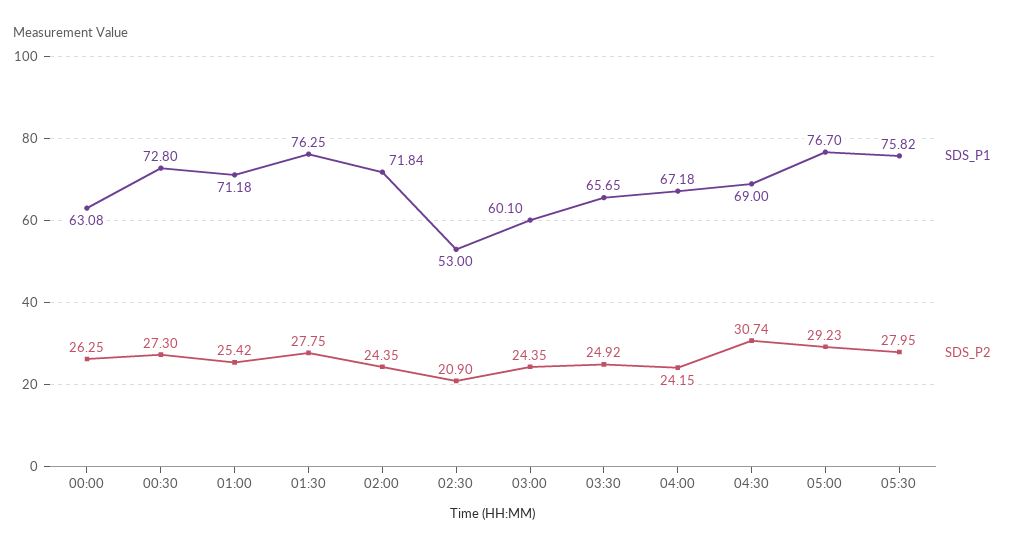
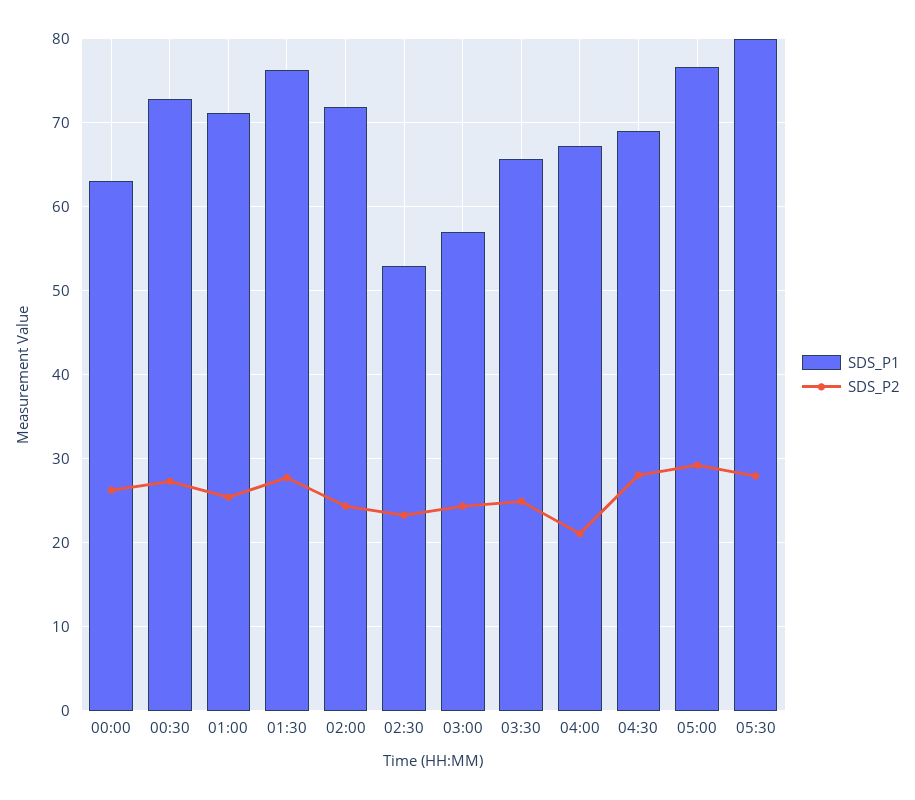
SDS_P2, 02:30: 20.9 -> 23
SDS_P1, 03:00: 60.1 -> 57
SDS_P2, 04:00: 24.15 -> 21
SDS_P2, 04:30: 30.74 -> 28
SDS_P1, 05:30: 75.82 -> 80

